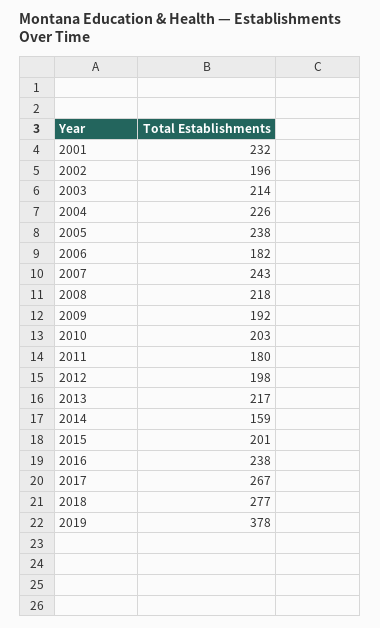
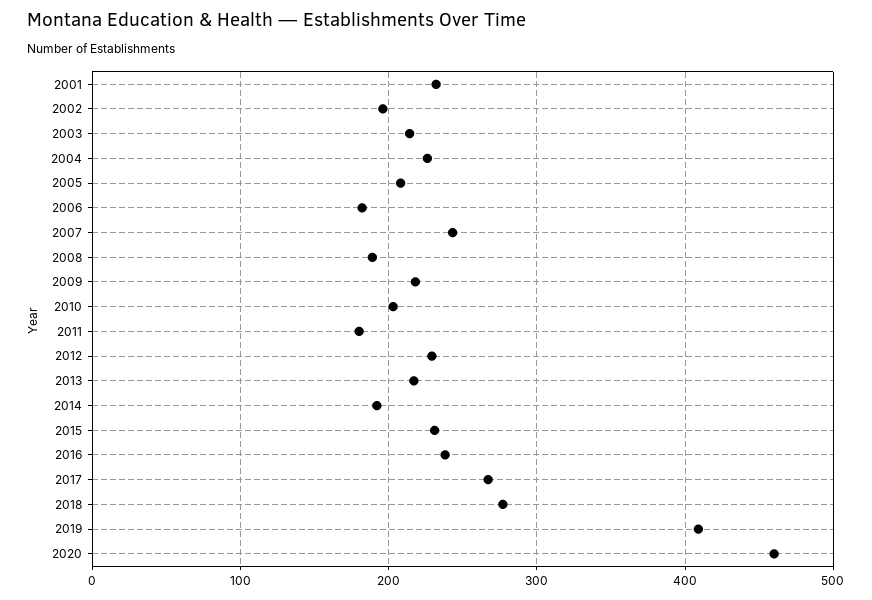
2005: 238 -> 210
2008: 218 -> 190
2009: 192 -> 220
2012: 198 -> 230
2014: 159 -> 190
2015: 201 -> 230
2019: 378 -> 410
2020: none -> 460

